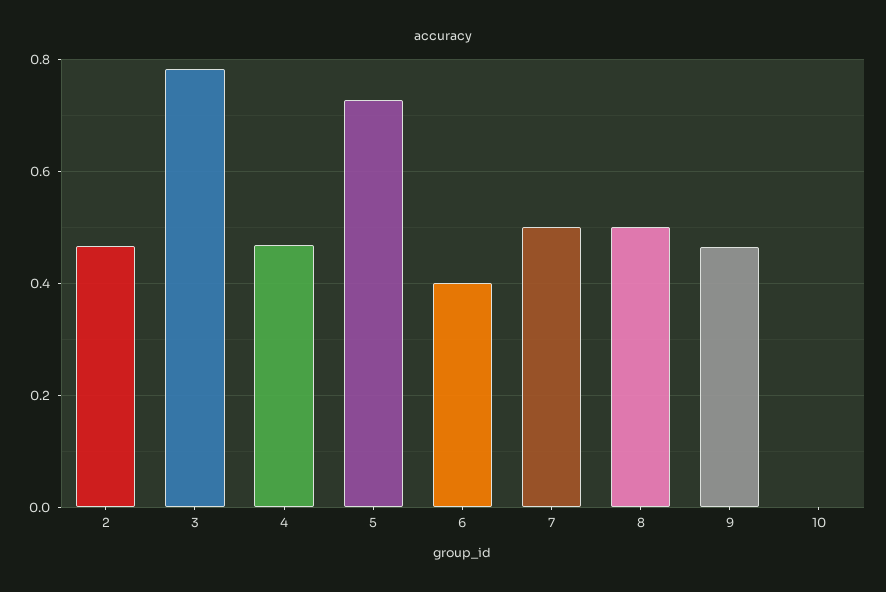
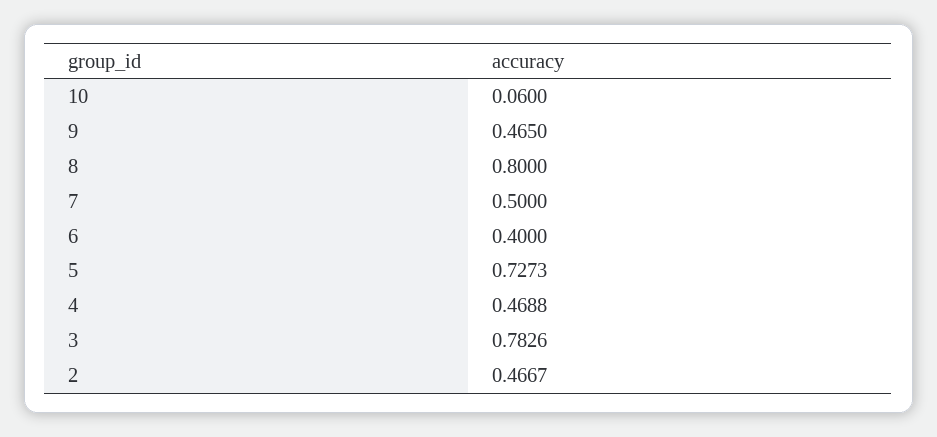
8: 0.5 -> 0.8
10: 0 -> 0.06

